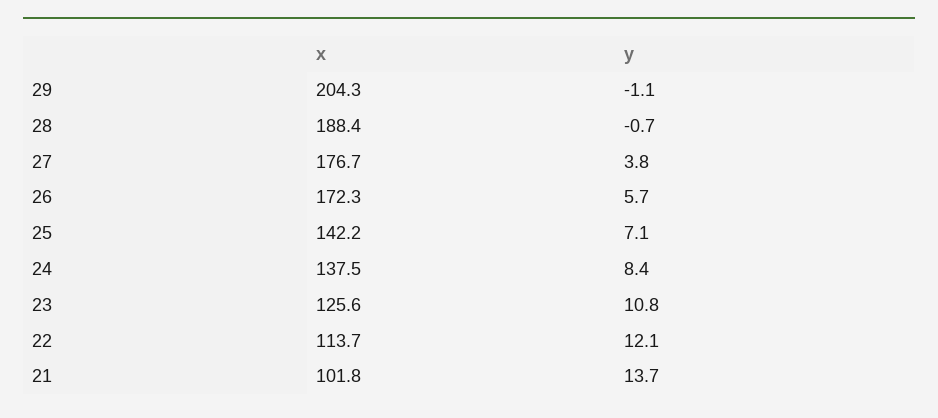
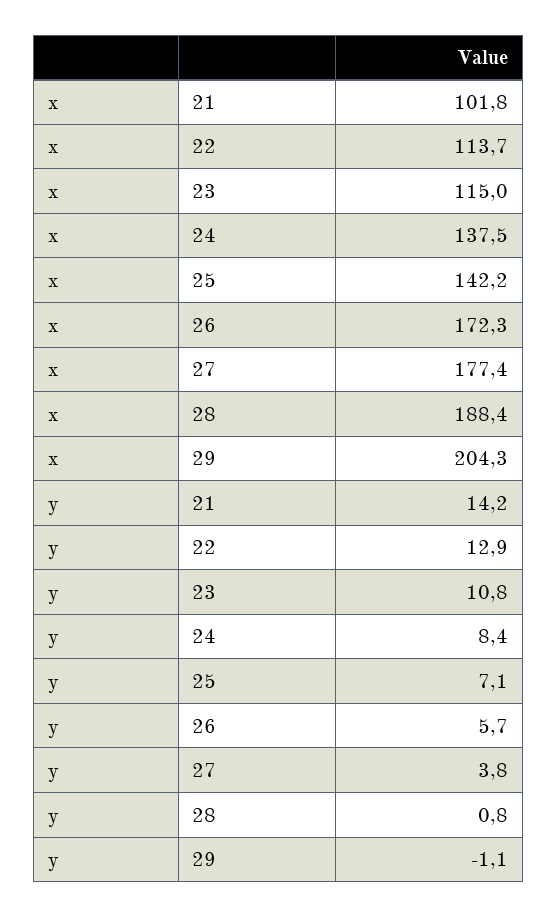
y, 28: -0.7 -> 0.8
x, 27: 176.7 -> 177.4
x, 23: 125.6 -> 115
y, 22: 12.1 -> 12.9
y, 21: 13.7 -> 14.2

